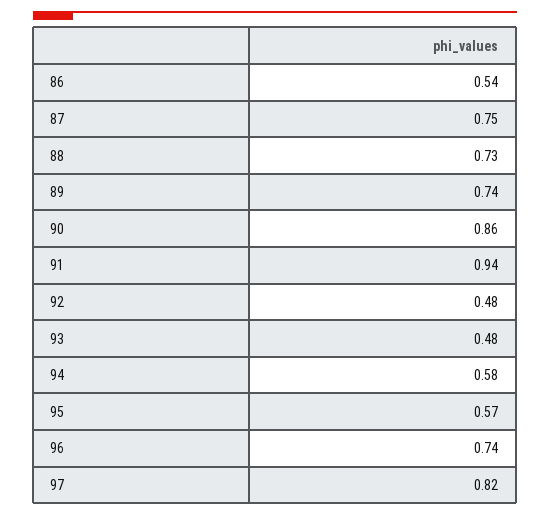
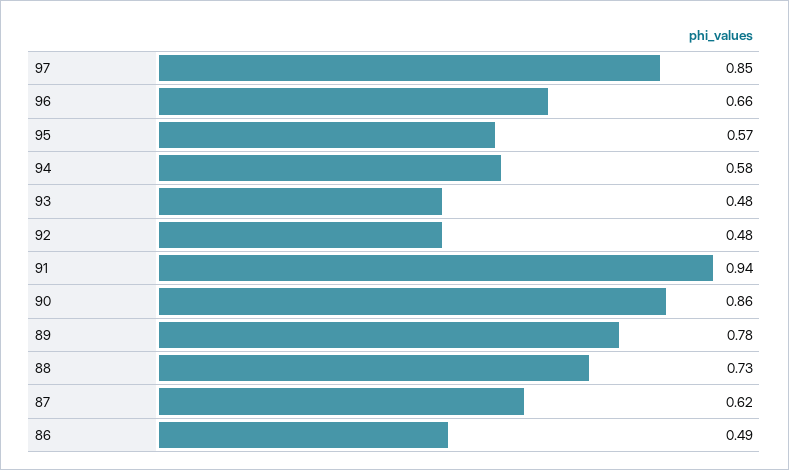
86: 0.54 -> 0.49
87: 0.75 -> 0.62
89: 0.74 -> 0.78
96: 0.74 -> 0.66
97: 0.82 -> 0.85

